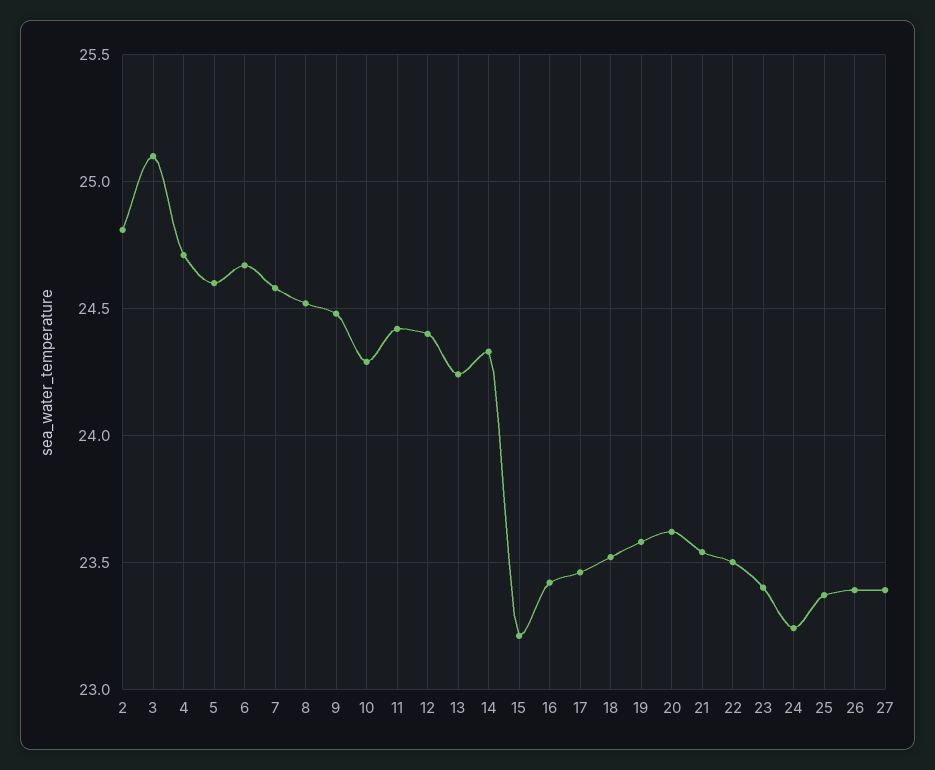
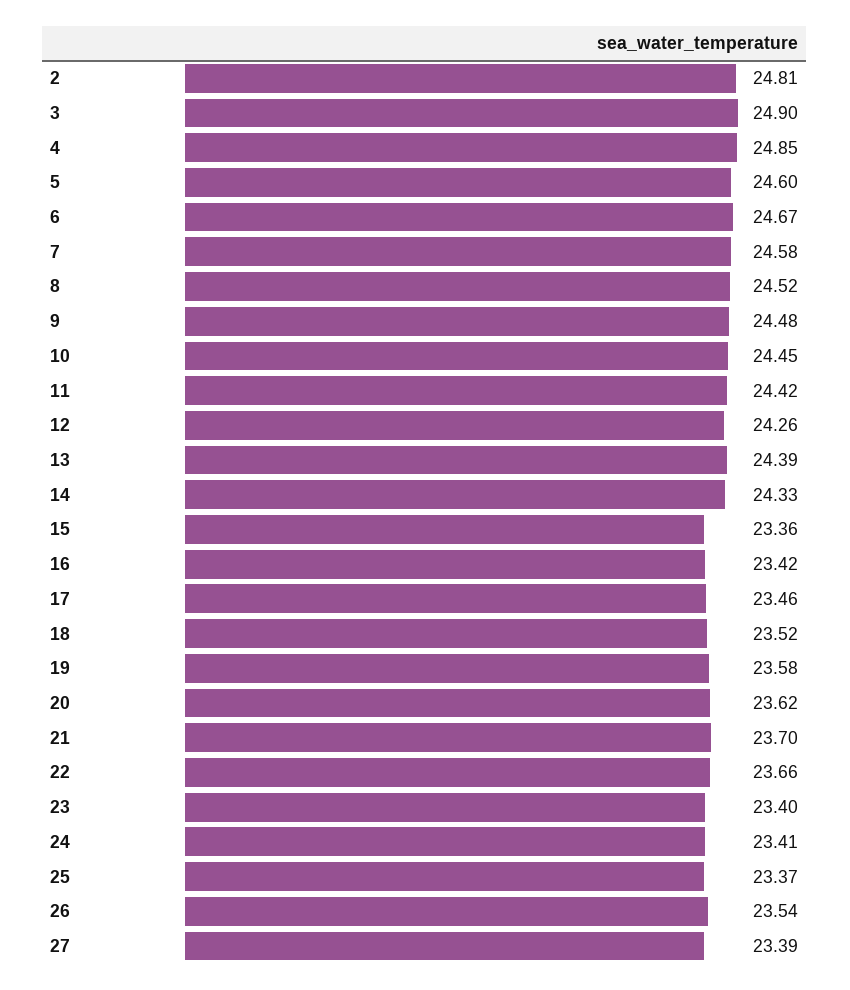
3: 25.1 -> 24.9
4: 24.7 -> 24.85
10: 24.3 -> 24.45
12: 24.4 -> 24.26
13: 24.25 -> 24.39
15: 23.2 -> 23.36
21: 23.55 -> 23.7
22: 23.5 -> 23.66
24: 23.25 -> 23.41
26: 23.4 -> 23.54

